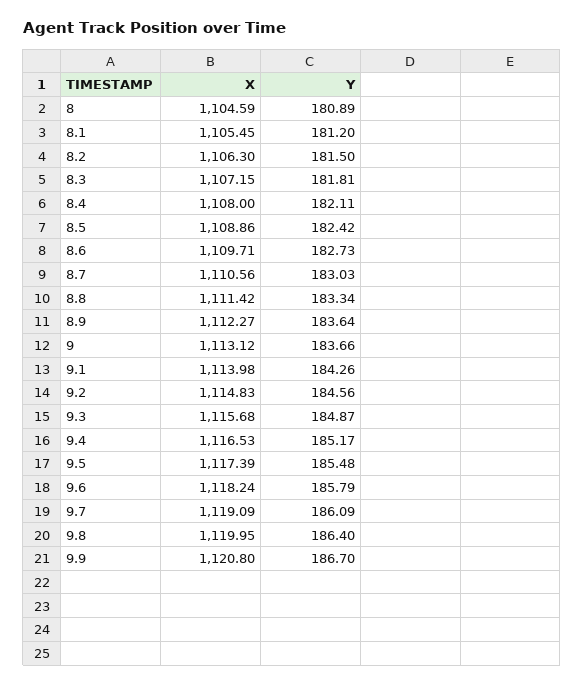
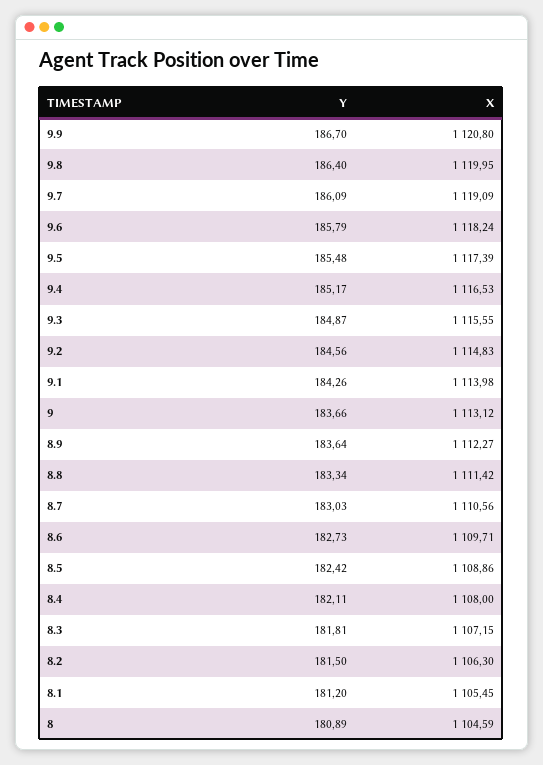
X, 9.3: 1115.68 -> 1115.55

